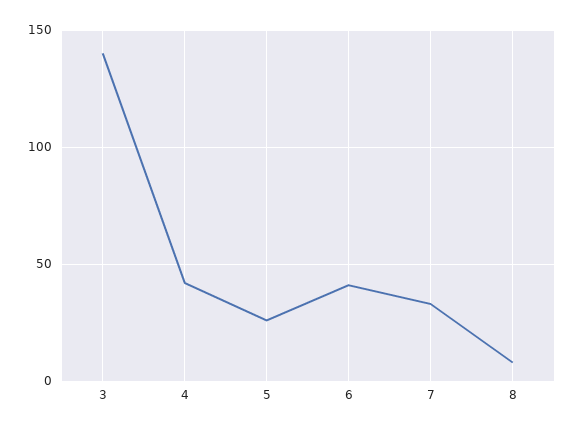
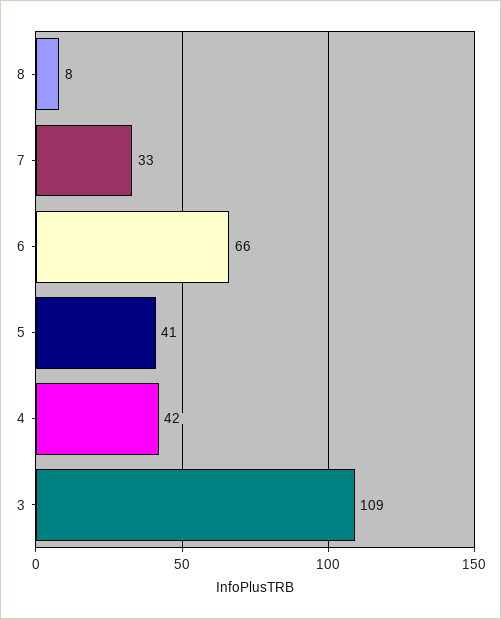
3: 140 -> 109
5: 25 -> 41
6: 40 -> 66

